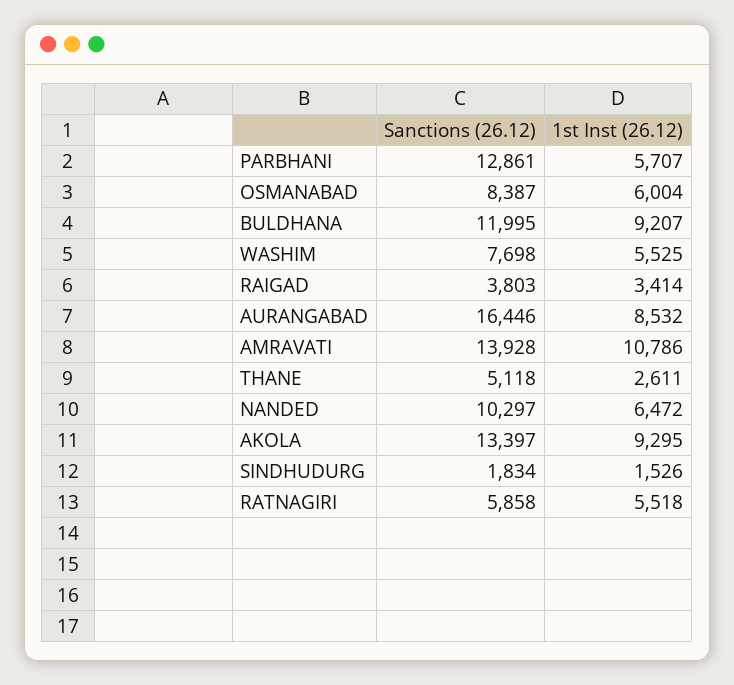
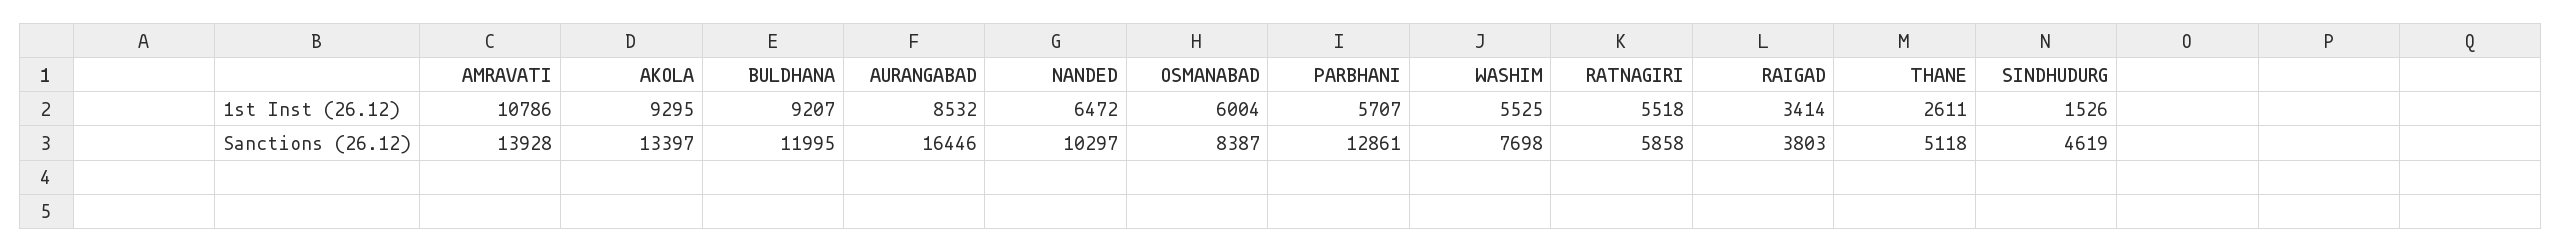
Sanctions (26.12), SINDHUDURG: 1834 -> 4619

